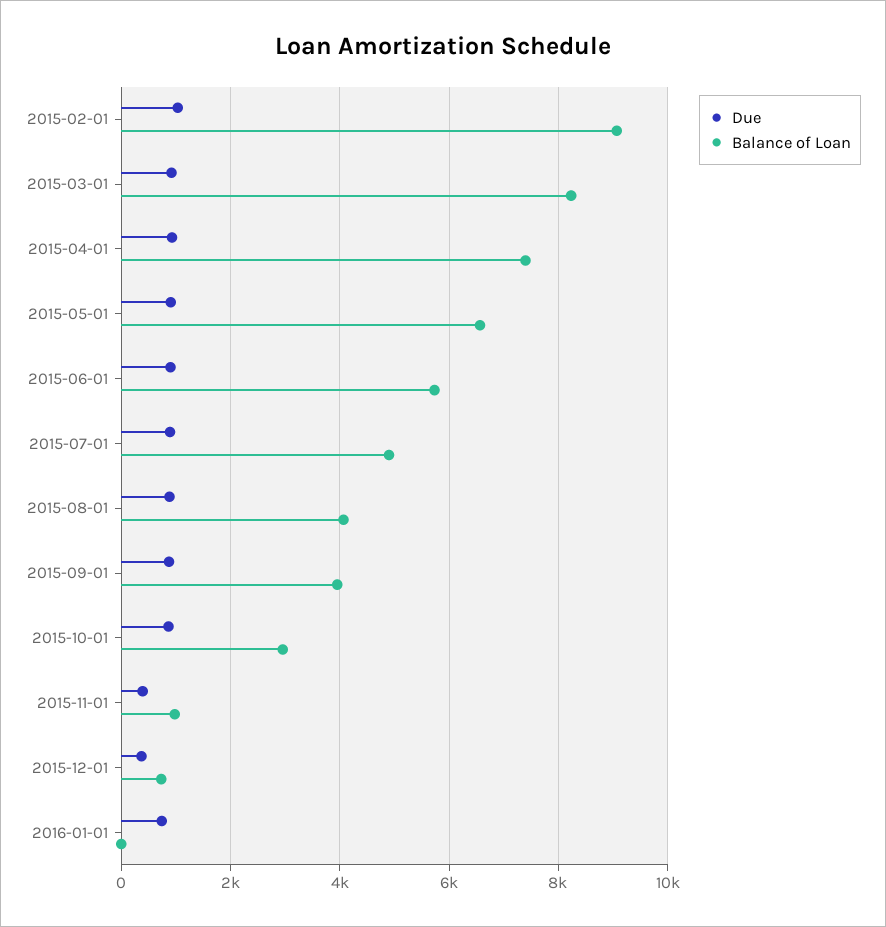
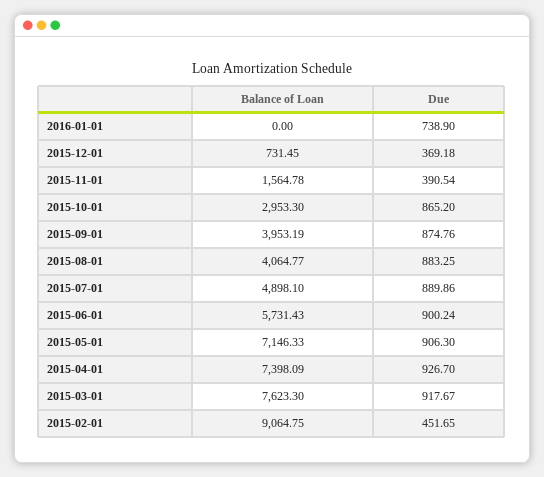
Due, 2015-02-01: 1000 -> 451.65
Balance of Loan, 2015-03-01: 8200 -> 7623.3
Balance of Loan, 2015-05-01: 6600 -> 7146.33
Balance of Loan, 2015-11-01: 1000 -> 1564.78

